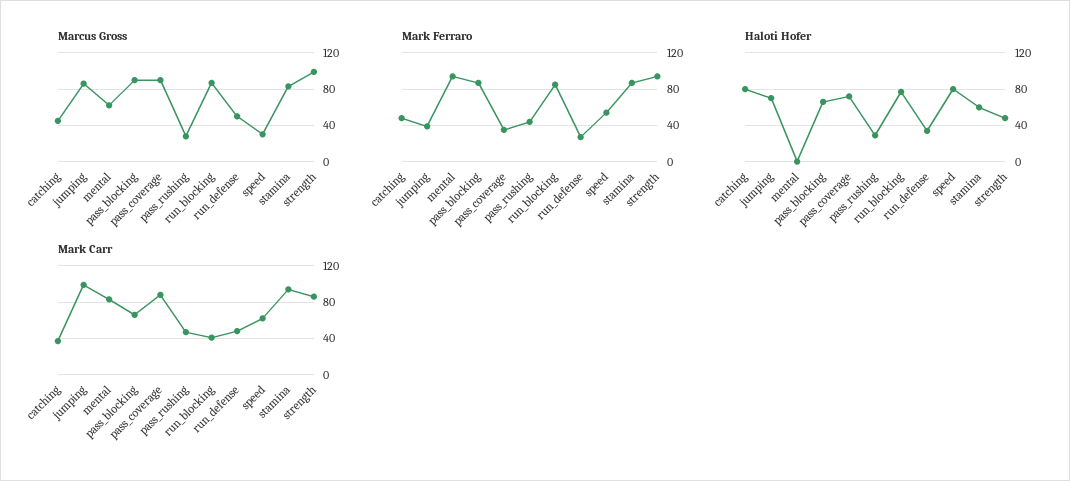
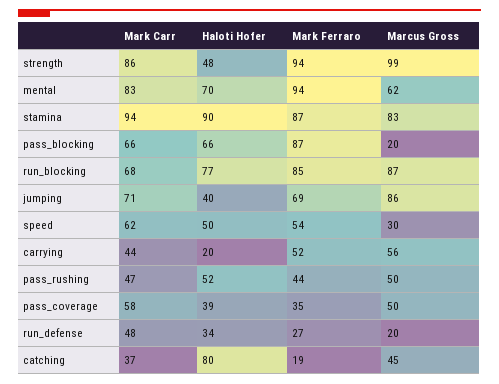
Marcus Gross, pass_blocking: 90 -> 20
Marcus Gross, pass_coverage: 90 -> 50
Marcus Gross, pass_rushing: 30 -> 50
Marcus Gross, run_defense: 50 -> 20
Mark Ferraro, catching: 50 -> 19
Mark Ferraro, jumping: 40 -> 69
Haloti Hofer, jumping: 70 -> 40
Haloti Hofer, mental: 0 -> 70
Haloti Hofer, pass_coverage: 70 -> 39
Haloti Hofer, pass_rushing: 30 -> 52
Haloti Hofer, speed: 80 -> 50
Haloti Hofer, stamina: 60 -> 90
Mark Carr, jumping: 100 -> 71
Mark Carr, pass_coverage: 90 -> 58
Mark Carr, run_blocking: 40 -> 68
Mark Carr, carrying: none -> 44
Haloti Hofer, carrying: none -> 20
Mark Ferraro, carrying: none -> 52
Marcus Gross, carrying: none -> 56

